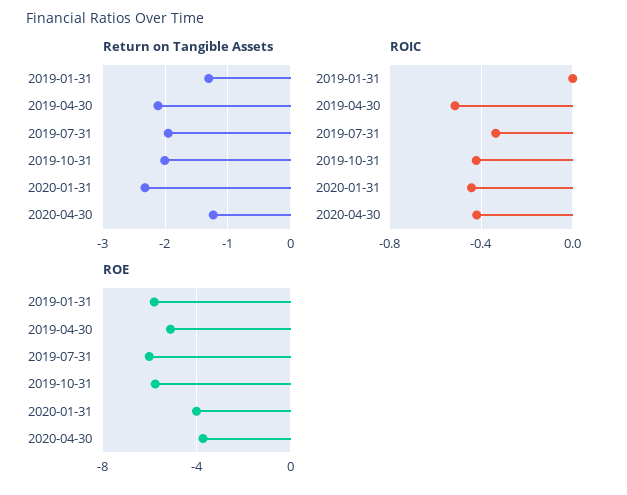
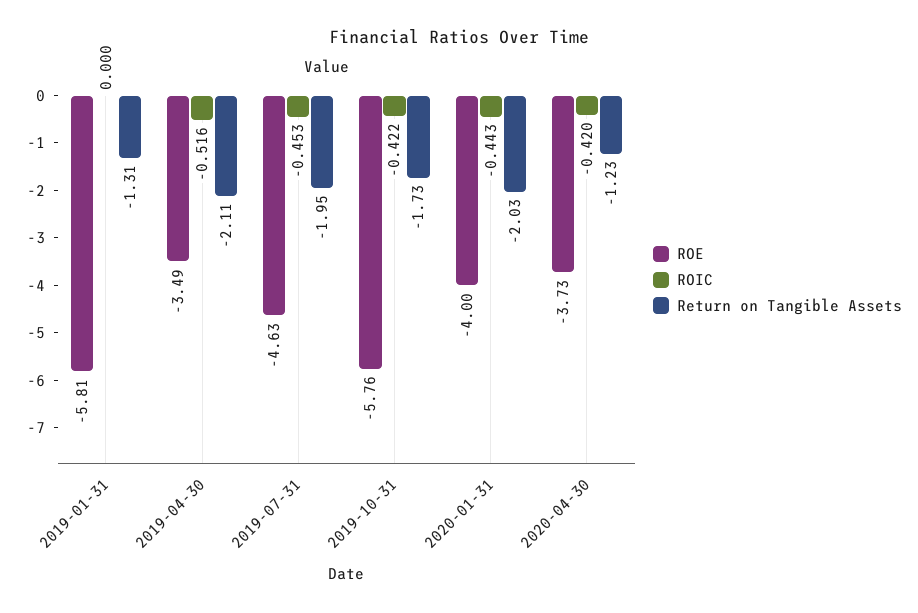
Return on Tangible Assets, 2019-10-31: -2 -> -1.73
Return on Tangible Assets, 2020-01-31: -2.3 -> -2.03
ROIC, 2019-07-31: -0.35 -> -0.453
ROE, 2019-04-30: -5 -> -3.49
ROE, 2019-07-31: -6 -> -4.63

